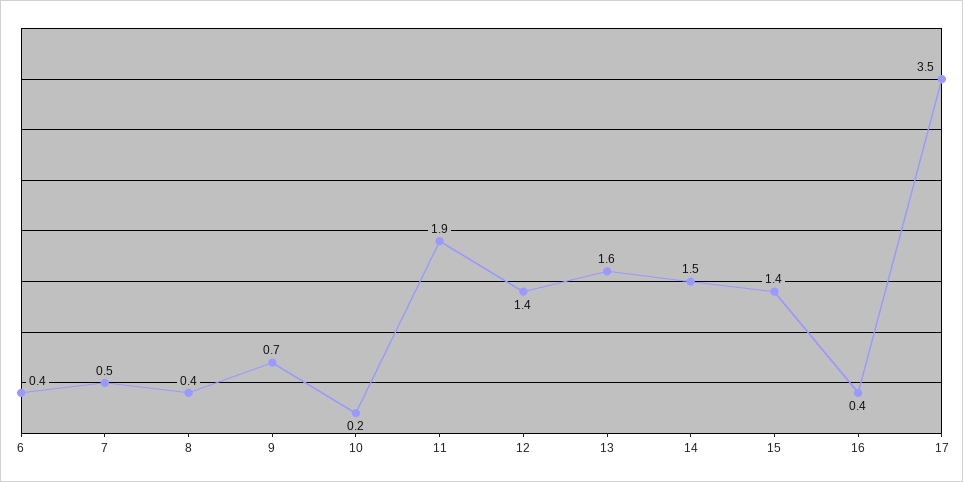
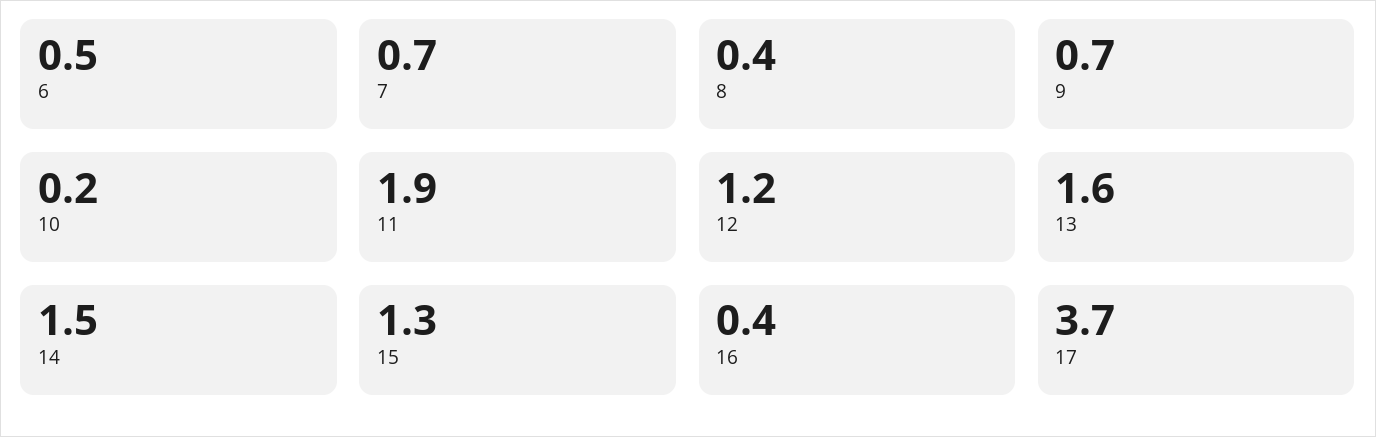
6: 0.4 -> 0.5
7: 0.5 -> 0.7
12: 1.4 -> 1.2
15: 1.4 -> 1.3
17: 3.5 -> 3.7

